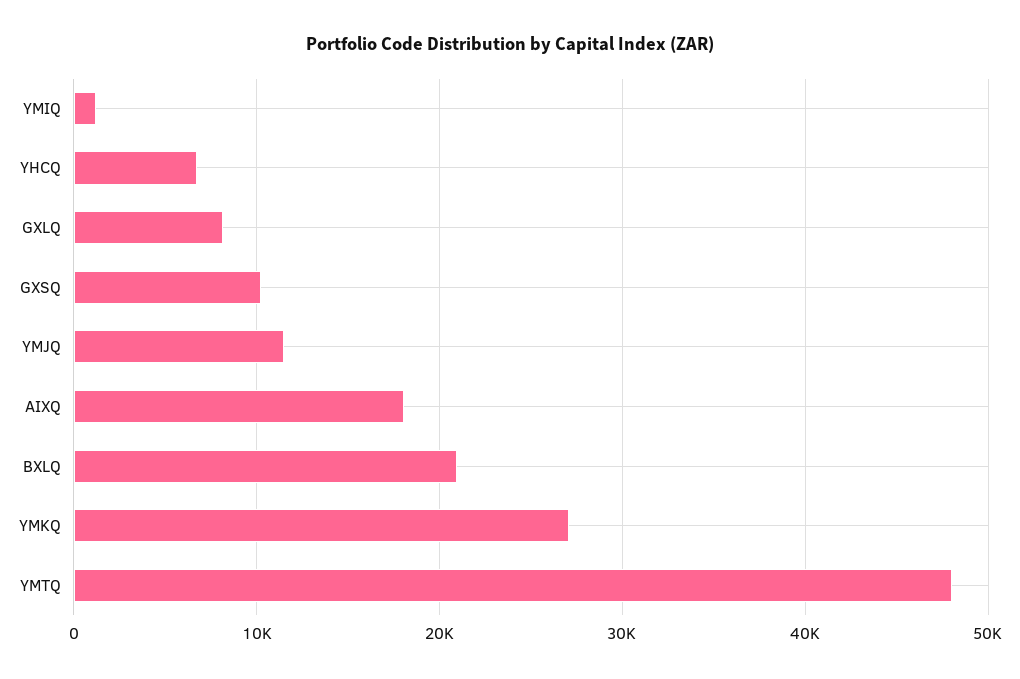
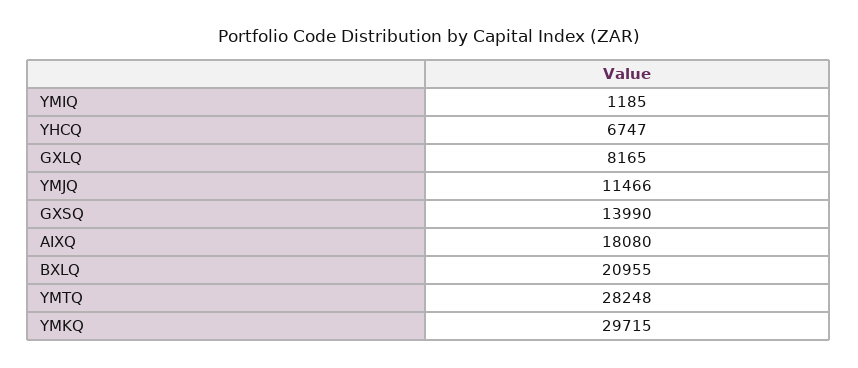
GXSQ: 10000 -> 13990
YMKQ: 27000 -> 29715
YMTQ: 48000 -> 28248

